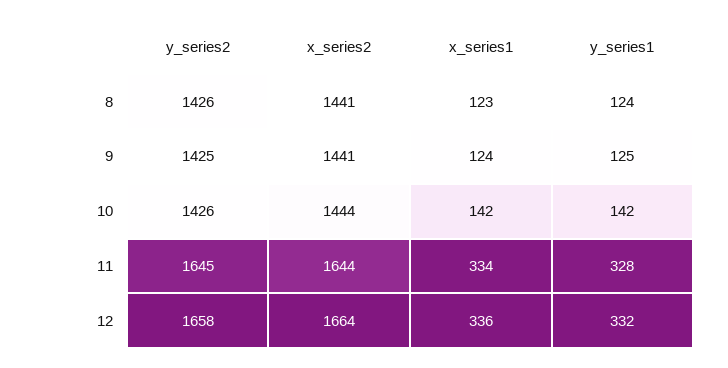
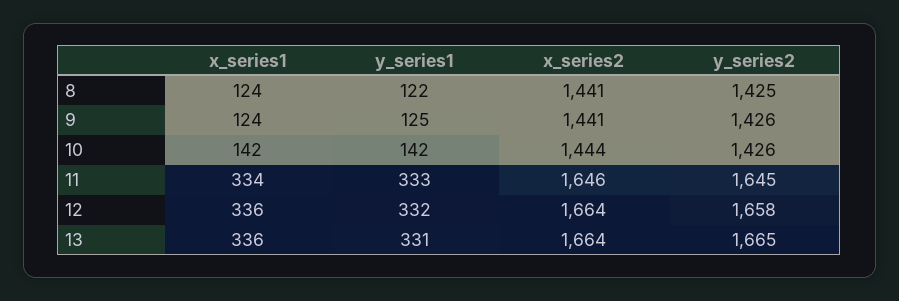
y_series2, 8: 1426 -> 1425
x_series1, 8: 123 -> 124
y_series1, 8: 124 -> 122
y_series2, 9: 1425 -> 1426
x_series2, 11: 1644 -> 1646
y_series1, 11: 328 -> 333
x_series1, 13: none -> 336
y_series1, 13: none -> 331
x_series2, 13: none -> 1664
y_series2, 13: none -> 1665

